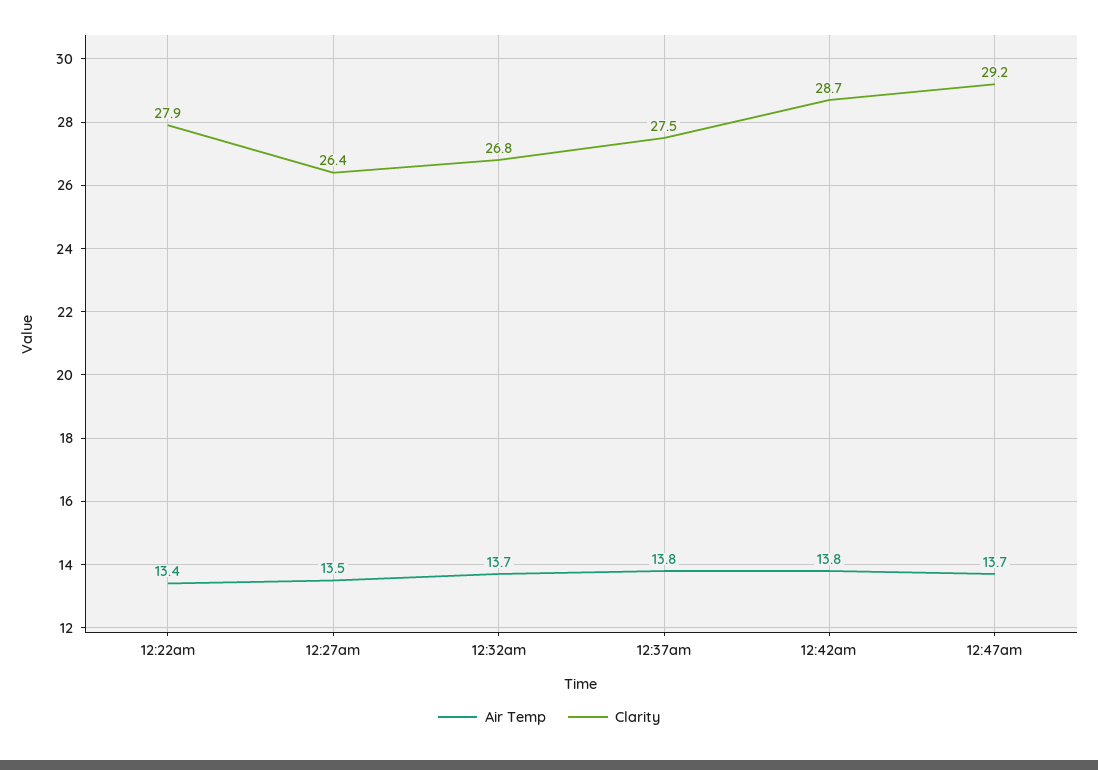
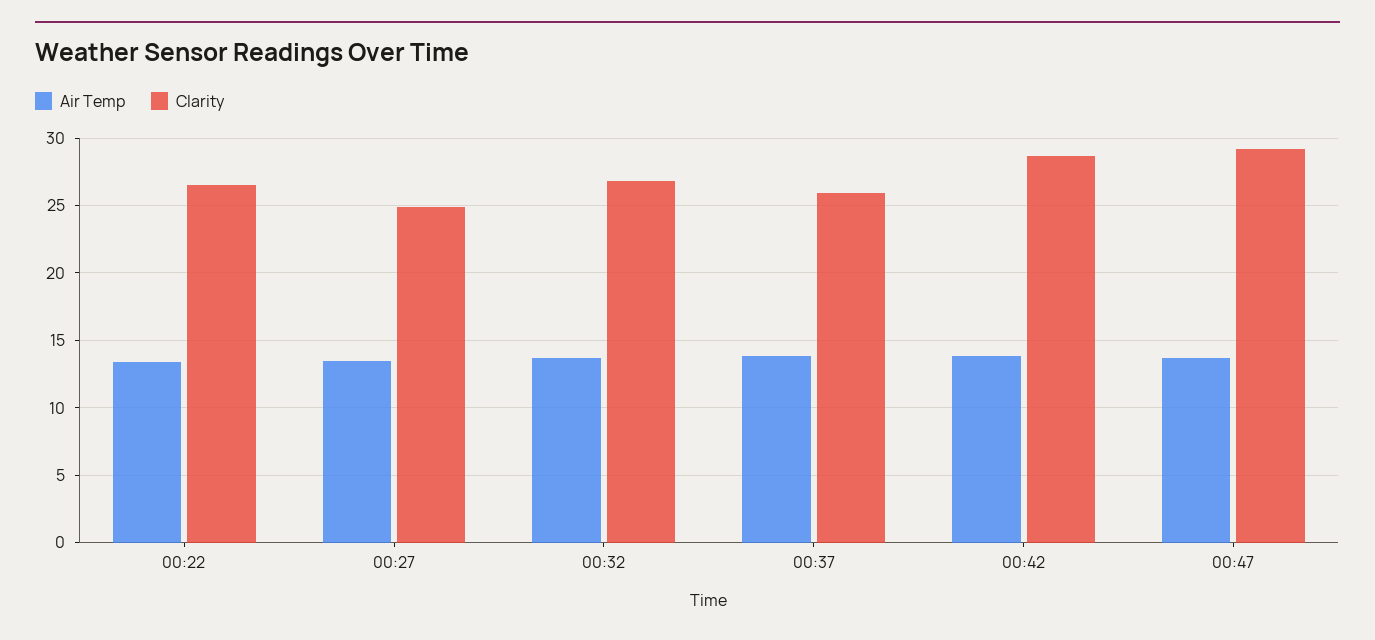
Clarity, 12:22am: 27.9 -> 26.5
Clarity, 12:27am: 26.4 -> 25
Clarity, 12:37am: 27.5 -> 26

